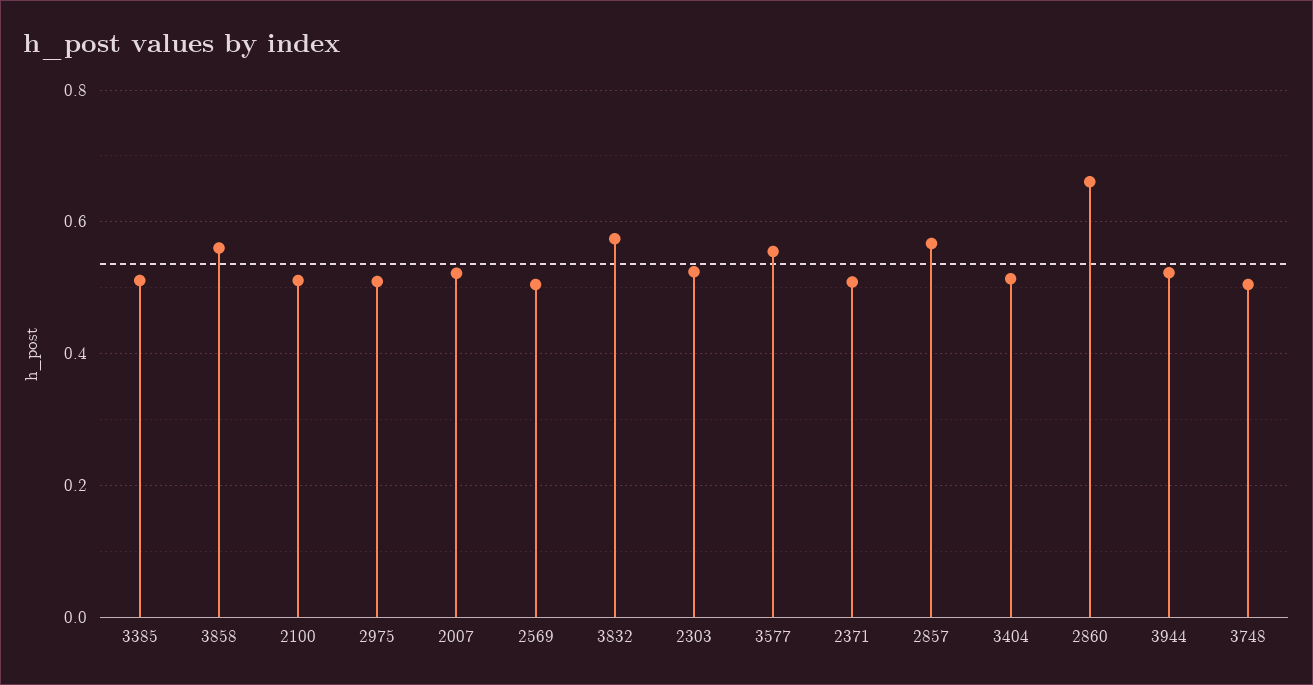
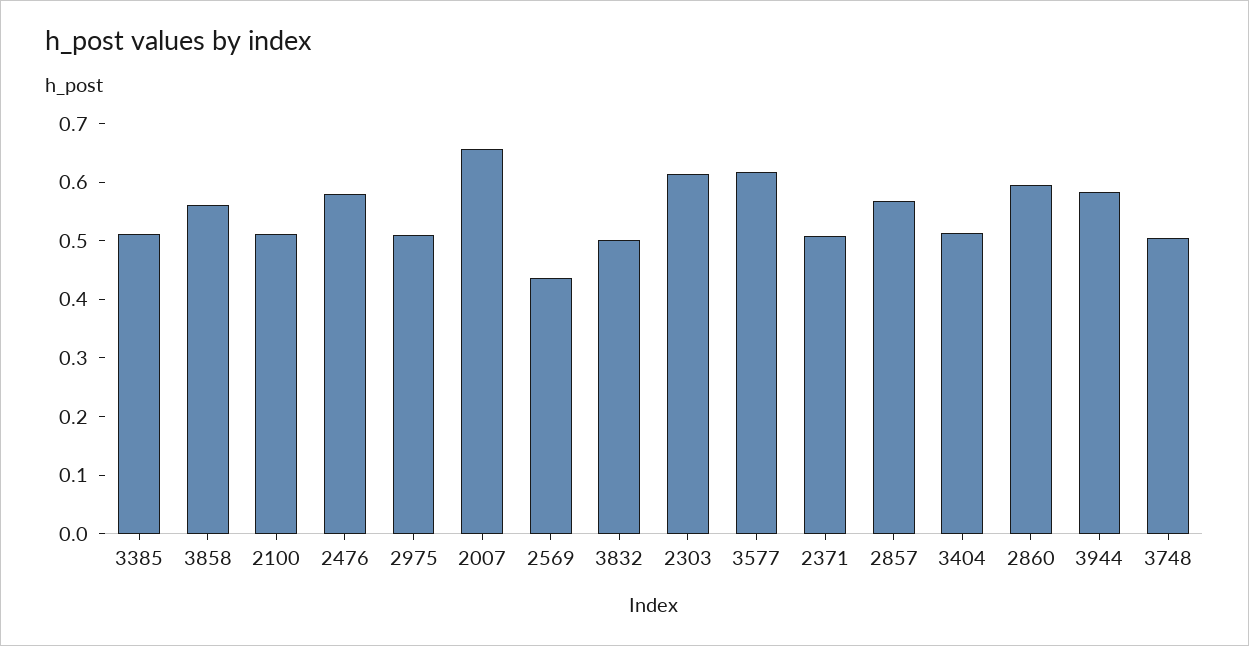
2007: 0.52 -> 0.66
2569: 0.5 -> 0.44
3832: 0.58 -> 0.5
2303: 0.52 -> 0.62
3577: 0.56 -> 0.62
2860: 0.66 -> 0.6
3944: 0.52 -> 0.58
2476: none -> 0.58

